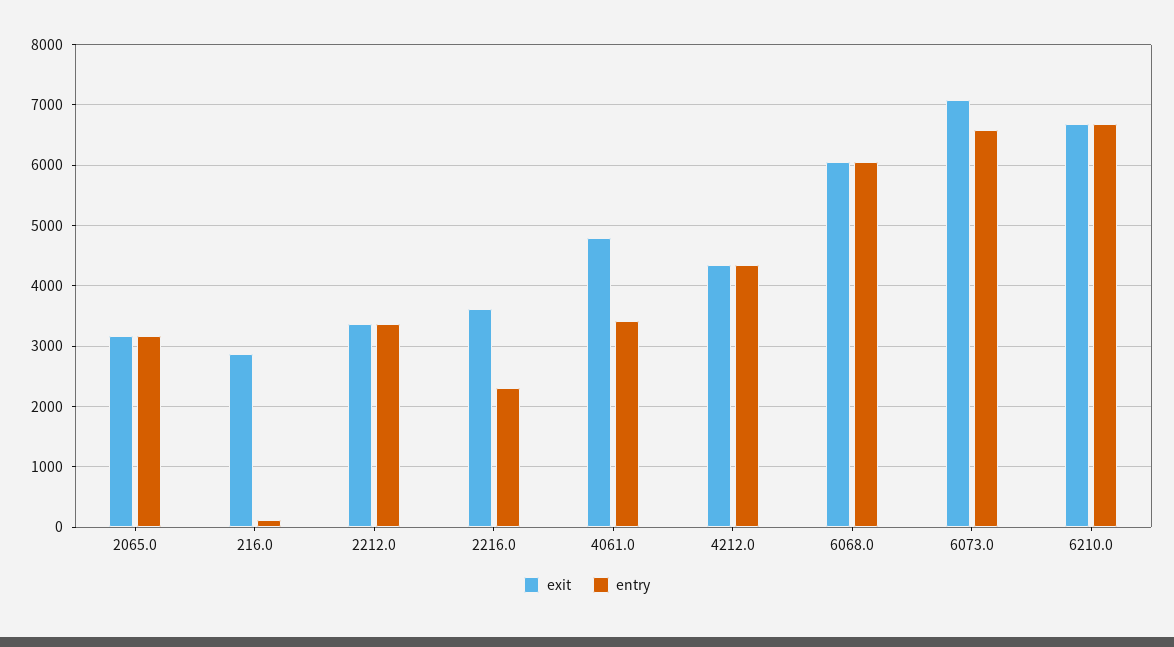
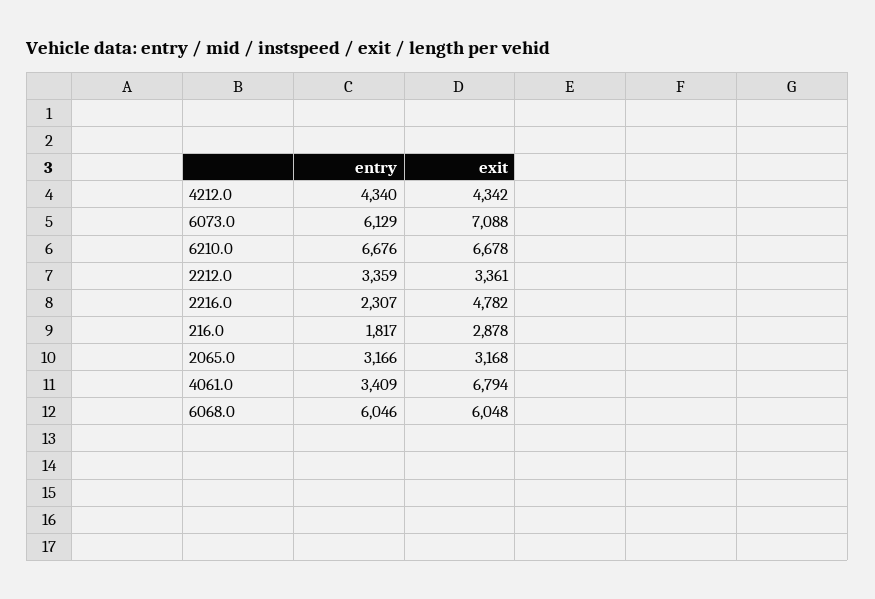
entry, 216.0: 100 -> 1817
exit, 2216.0: 3600 -> 4782
exit, 4061.0: 4800 -> 6794
entry, 6073.0: 6600 -> 6129

